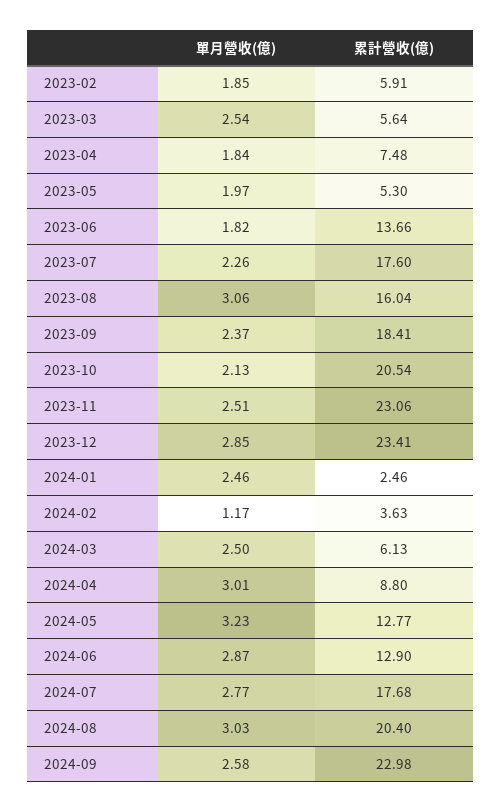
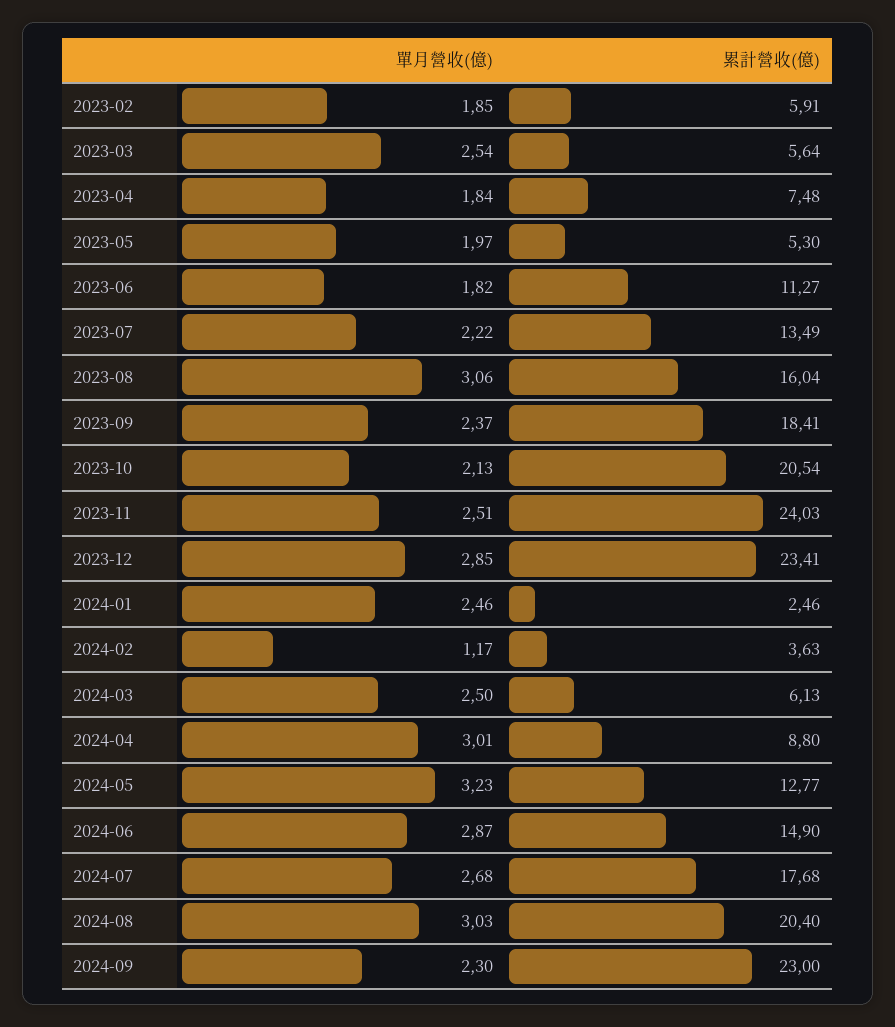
累計營收(億), 2023-06: 13.66 -> 11.27
單月營收(億), 2023-07: 2.26 -> 2.22
累計營收(億), 2023-07: 17.6 -> 13.49
累計營收(億), 2023-11: 23.06 -> 24.03
累計營收(億), 2024-06: 12.9 -> 14.9
單月營收(億), 2024-07: 2.77 -> 2.68
單月營收(億), 2024-09: 2.58 -> 2.3
累計營收(億), 2024-09: 22.98 -> 23

